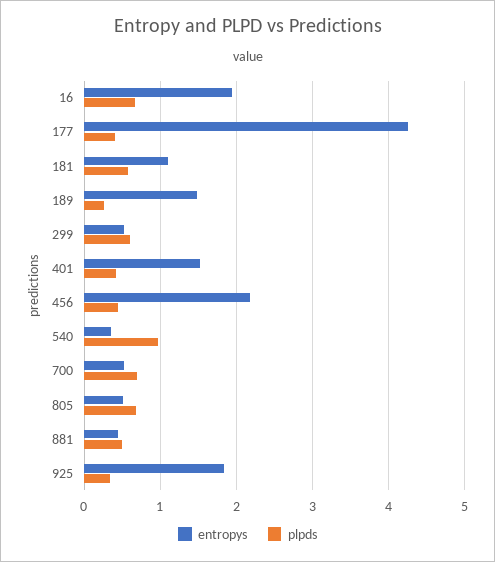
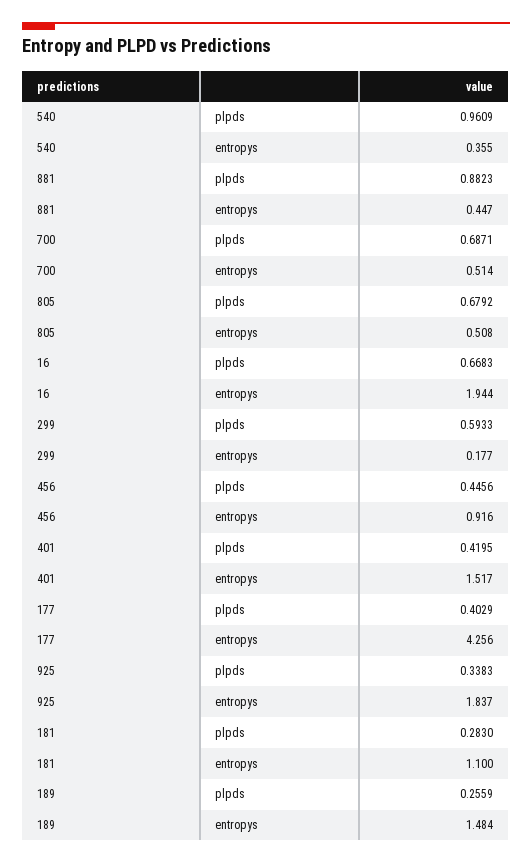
plpds, 181: 0.6 -> 0.283
entropys, 299: 0.5 -> 0.177
entropys, 456: 2.2 -> 0.916
plpds, 881: 0.5 -> 0.8823

